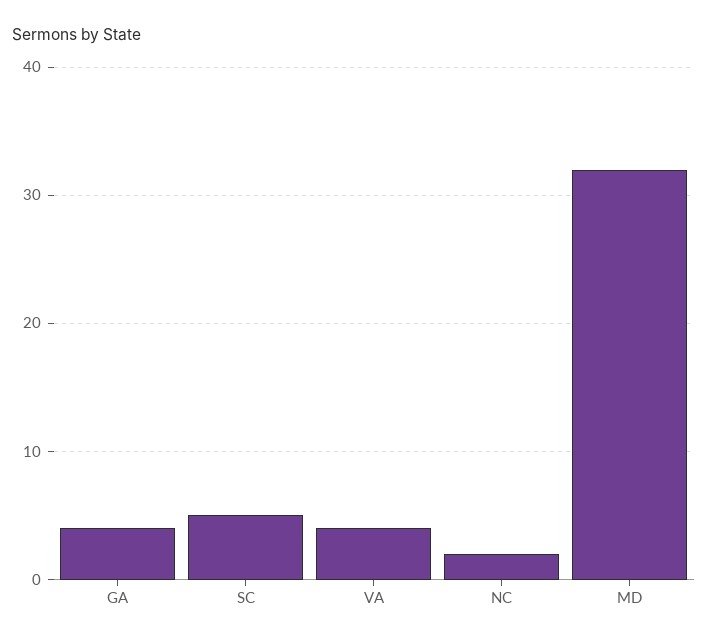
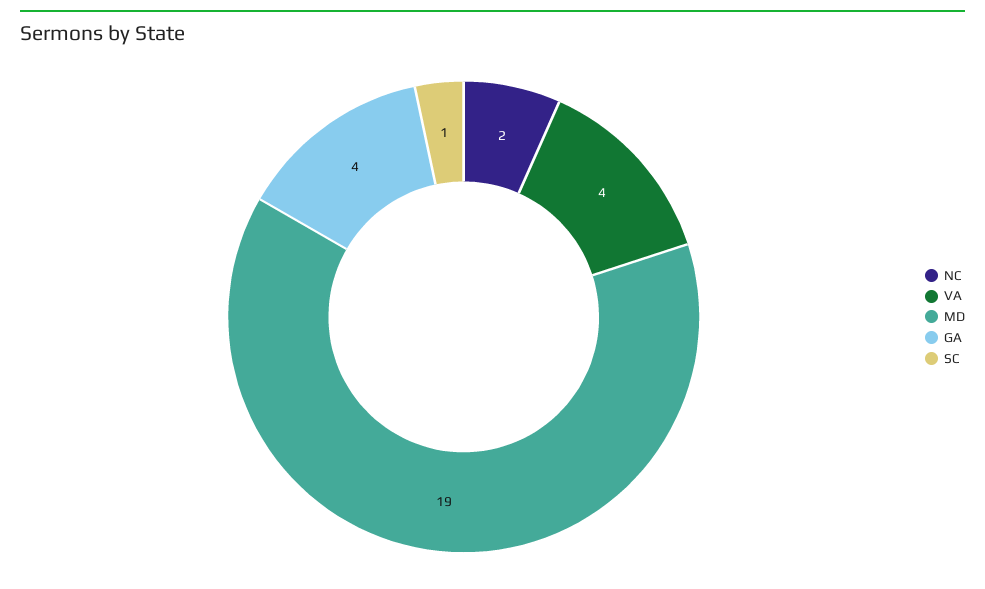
SC: 5 -> 1
MD: 32 -> 19

